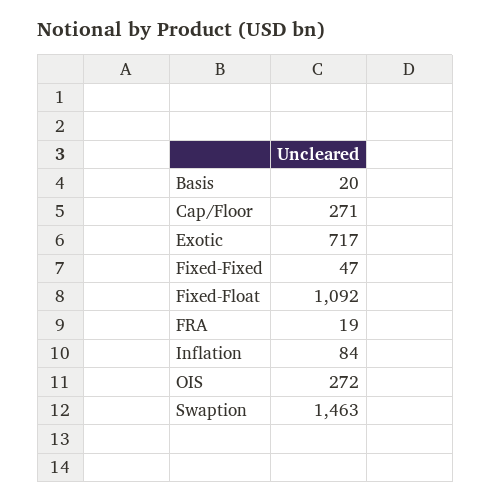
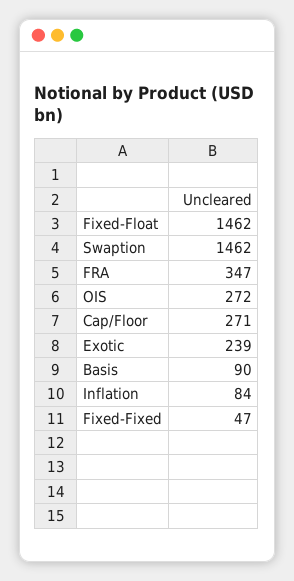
Basis: 20 -> 90
Exotic: 717 -> 239
Fixed-Float: 1092 -> 1462
FRA: 19 -> 347
Swaption: 1463 -> 1462

